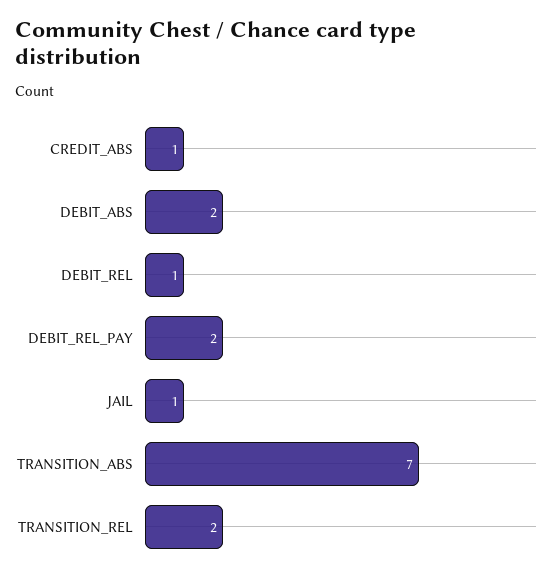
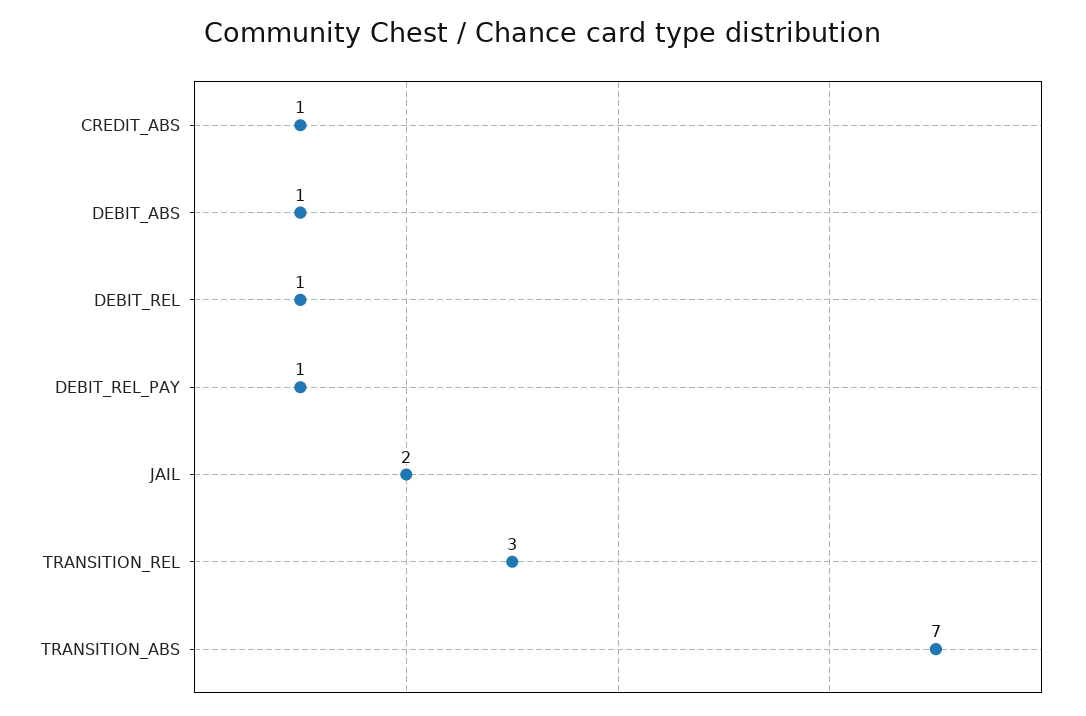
DEBIT_ABS: 2 -> 1
DEBIT_REL_PAY: 2 -> 1
JAIL: 1 -> 2
TRANSITION_REL: 2 -> 3

